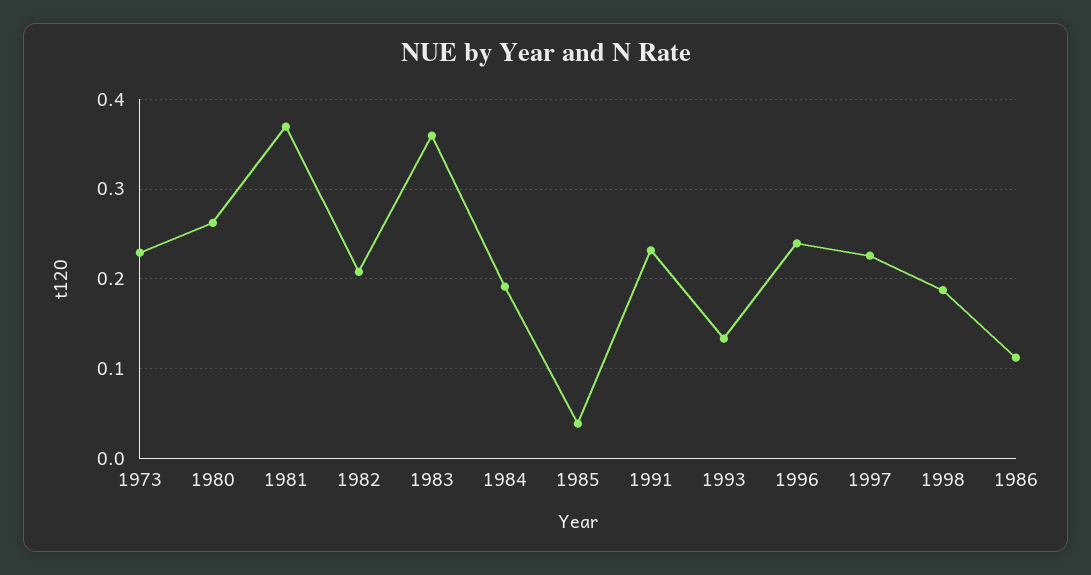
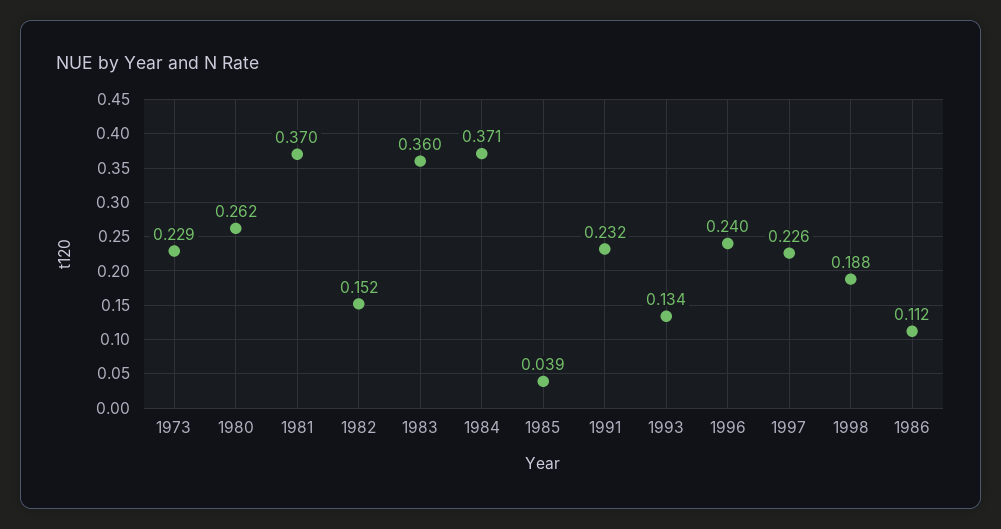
1982: 0.21 -> 0.152
1984: 0.19 -> 0.371

